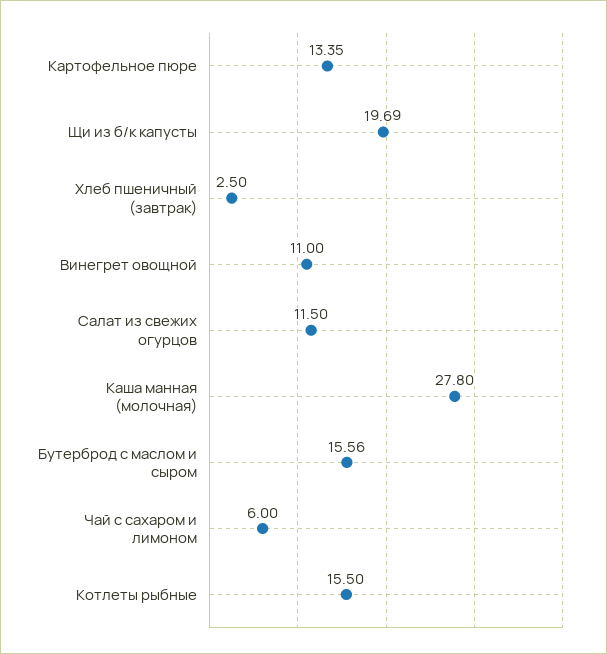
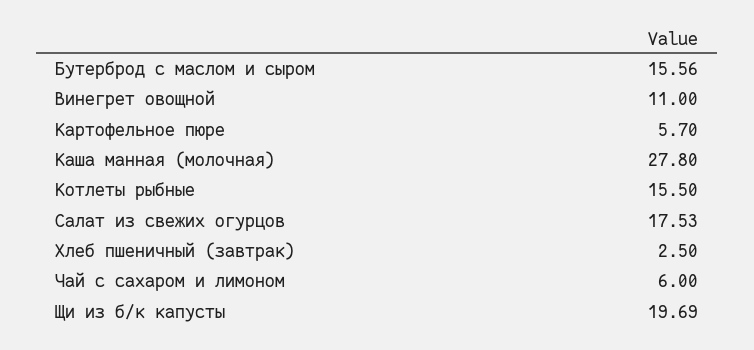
Картофельное пюре: 13.35 -> 5.7
Салат из свежих огурцов: 11.5 -> 17.53

